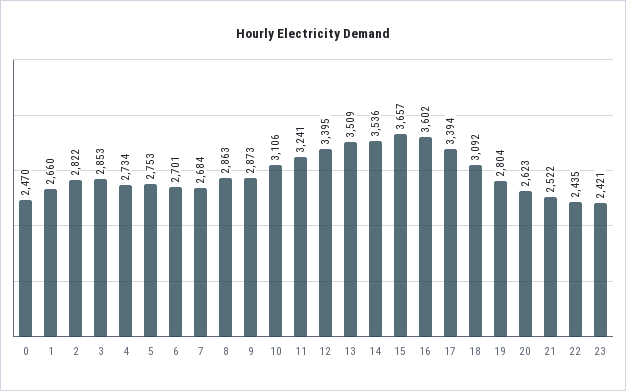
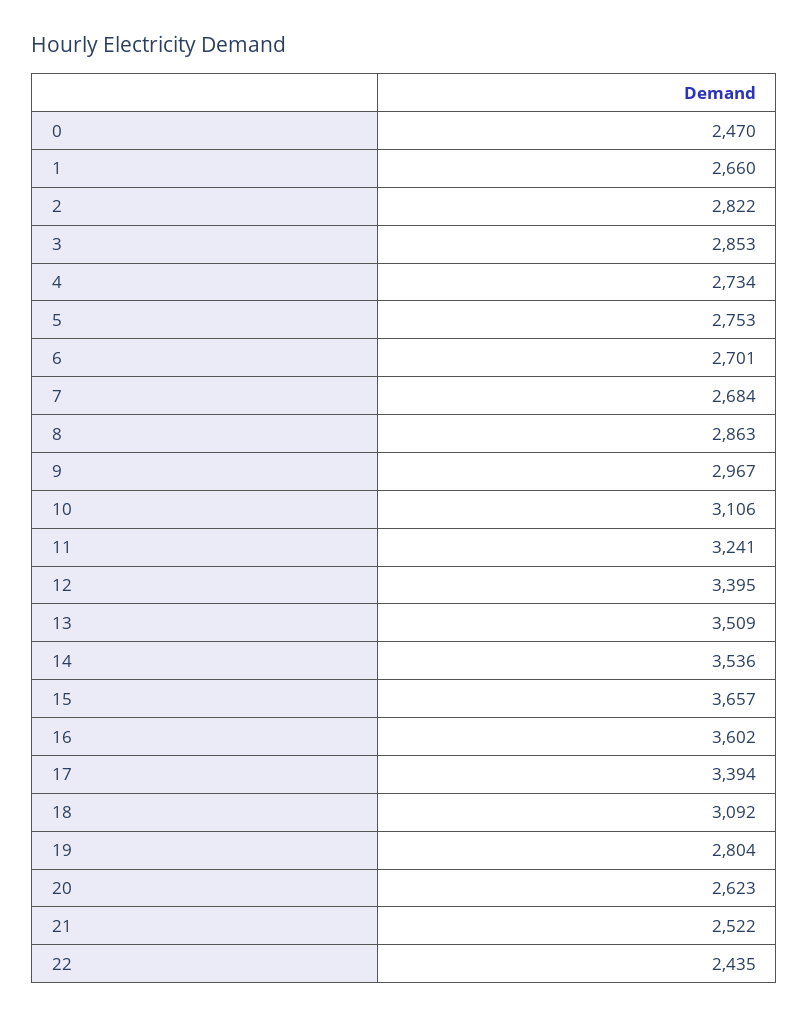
9: 2873 -> 2967
23: 2421 -> none

